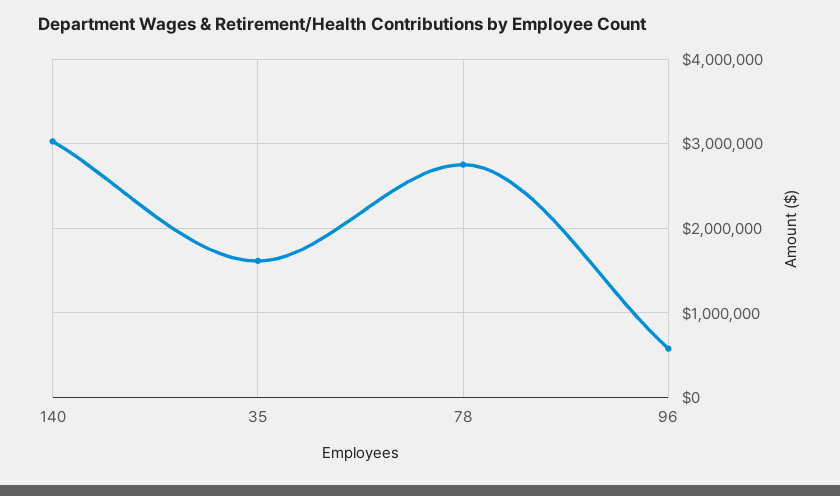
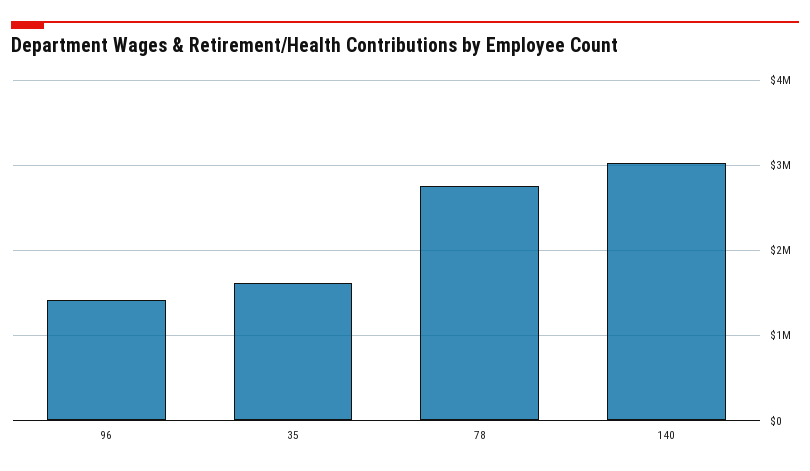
96: 600000 -> 1400000

